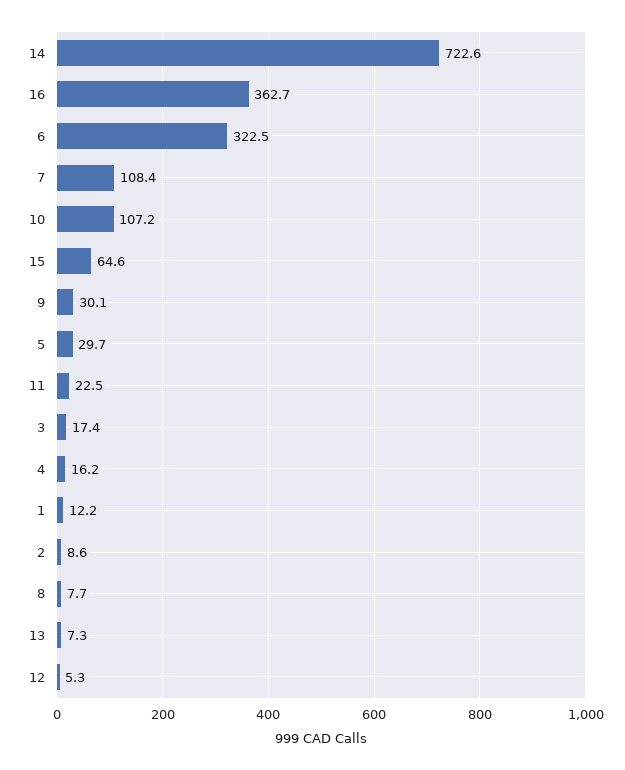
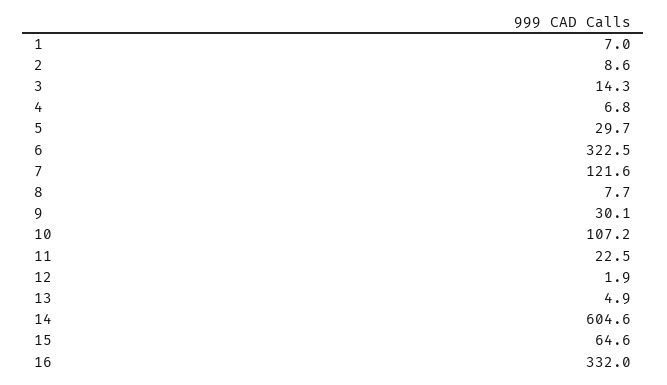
14: 722.6 -> 604.6
16: 362.7 -> 332
7: 108.4 -> 121.6
3: 17.4 -> 14.3
4: 16.2 -> 6.8
1: 12.2 -> 7
13: 7.3 -> 4.9
12: 5.3 -> 1.9

